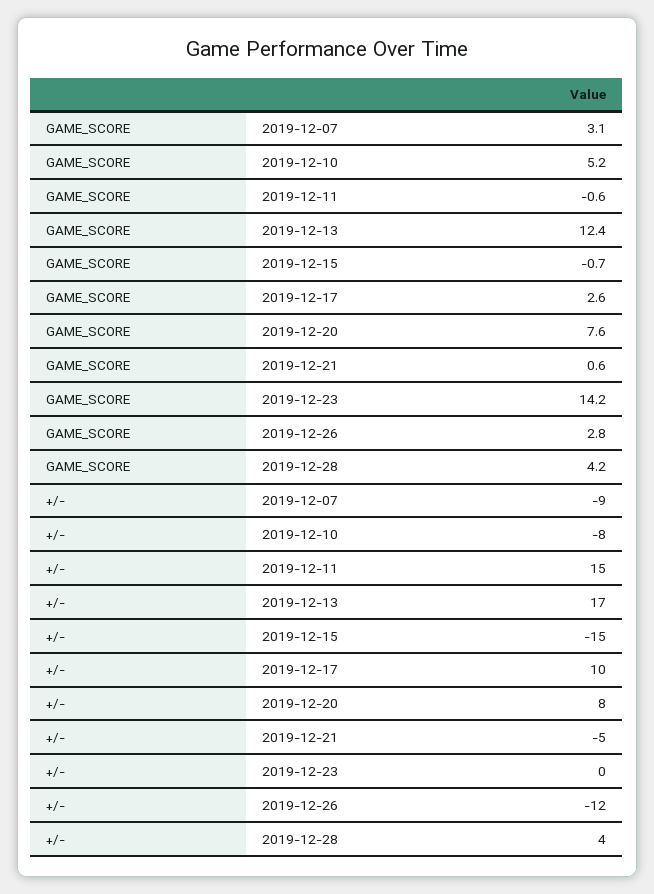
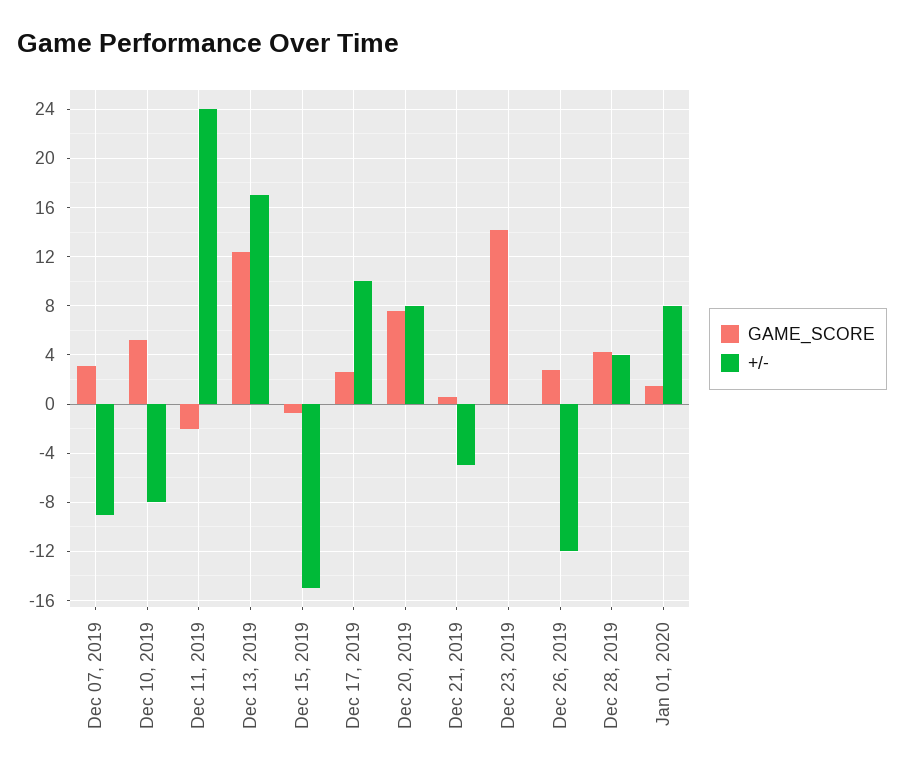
GAME_SCORE, 2019-12-11: -0.6 -> -2
+/-, 2019-12-11: 15 -> 24
GAME_SCORE, Jan 01, 2020: none -> 1.5
+/-, Jan 01, 2020: none -> 8

